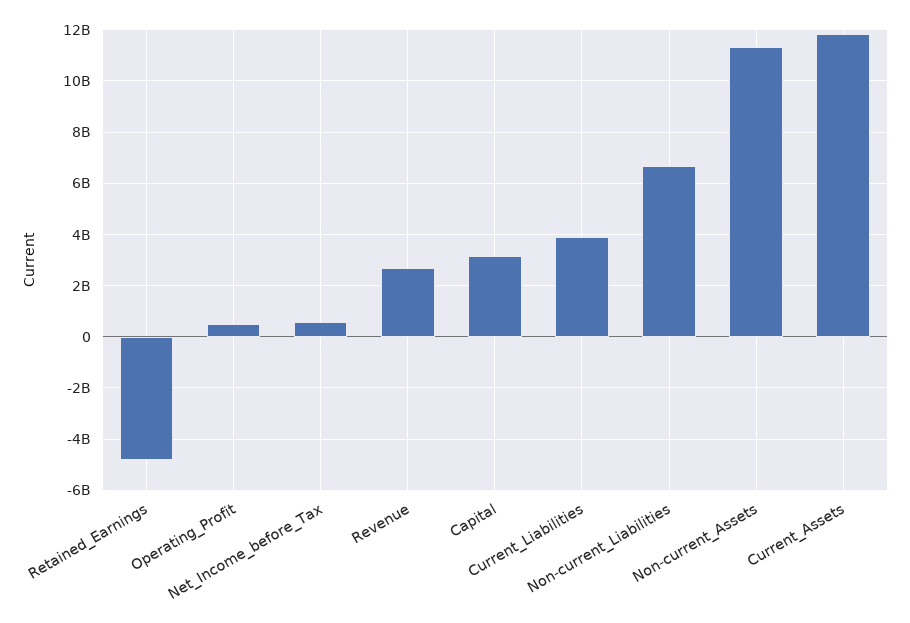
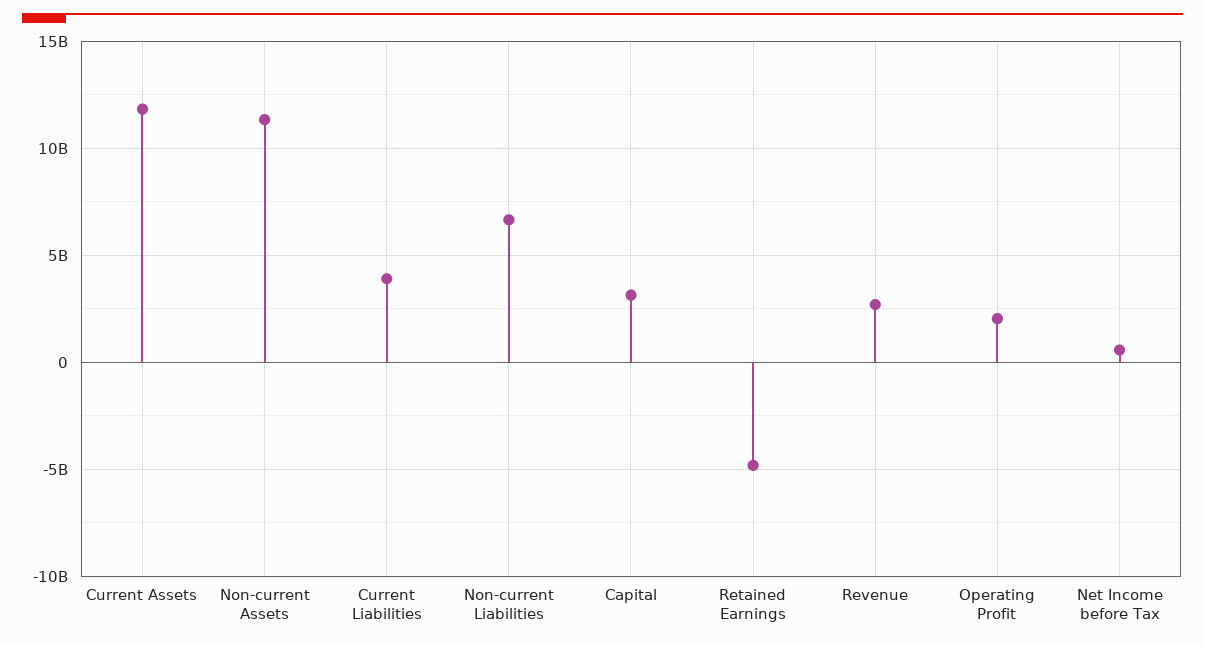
Operating_Profit: 500000000 -> 2000000000

